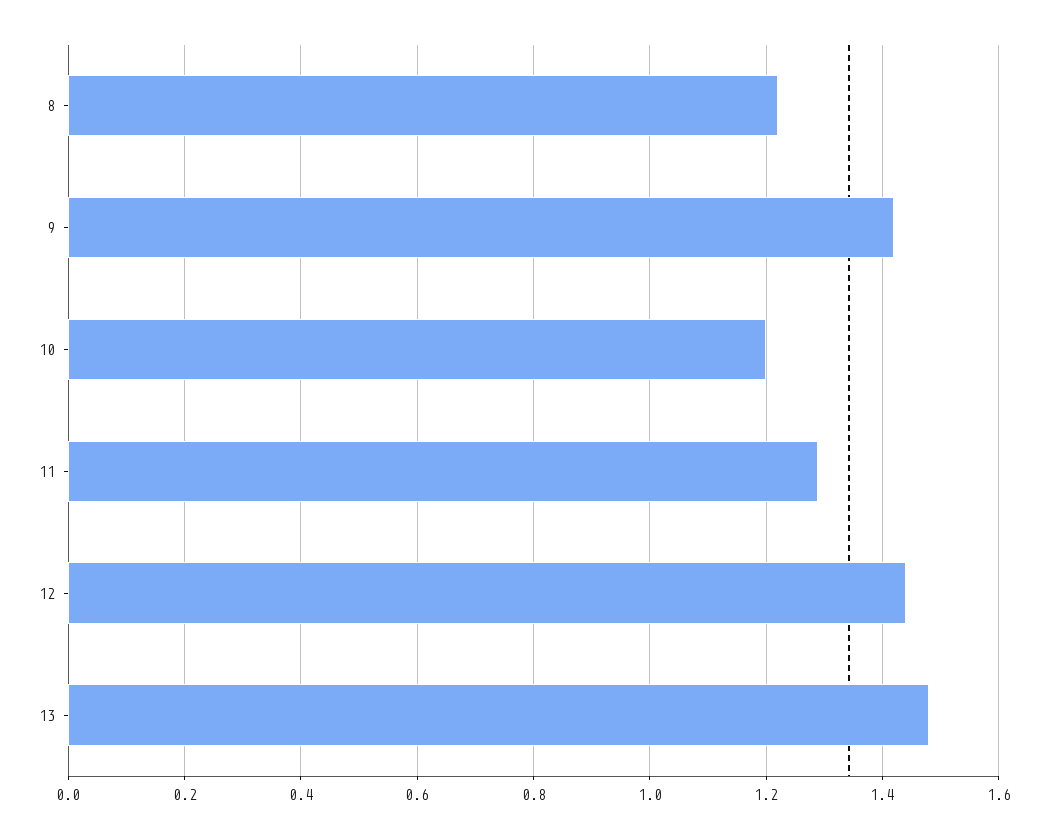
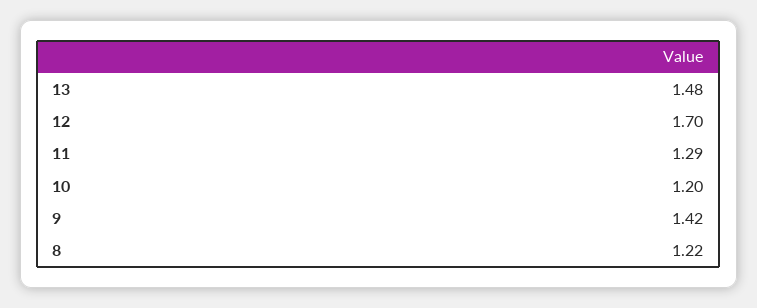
12: 1.45 -> 1.7

